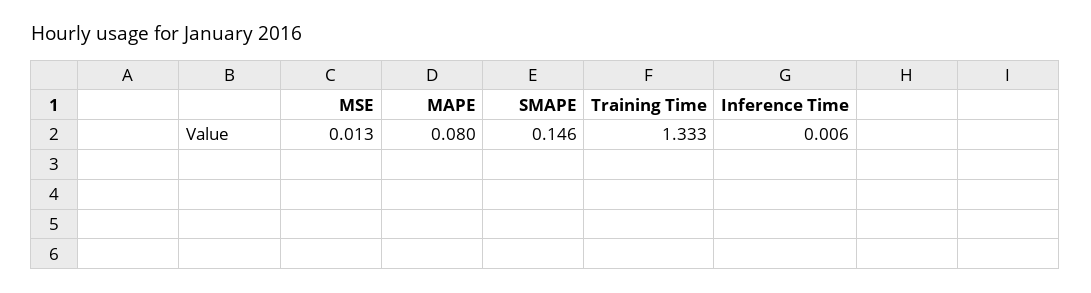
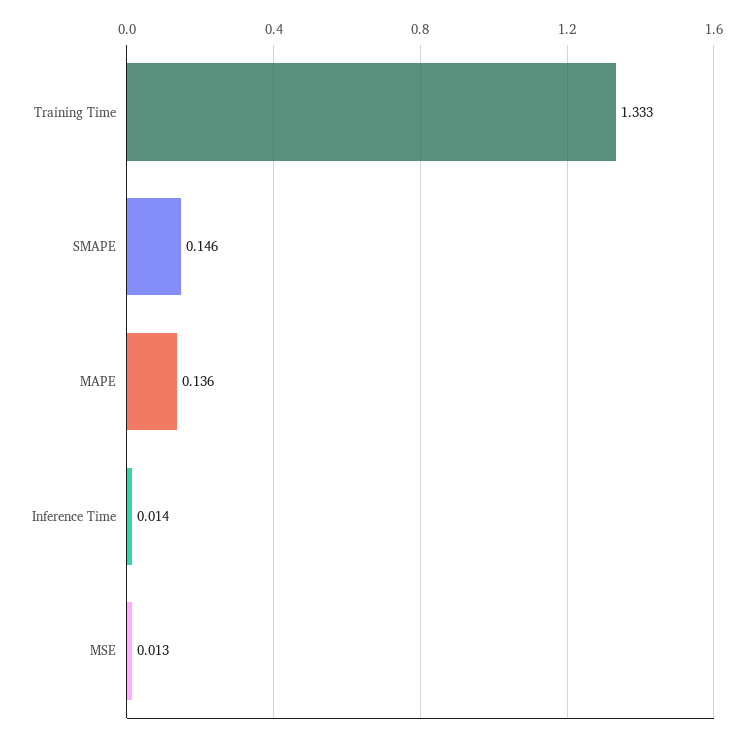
MAPE: 0.08 -> 0.136
Inference Time: 0.006 -> 0.014

